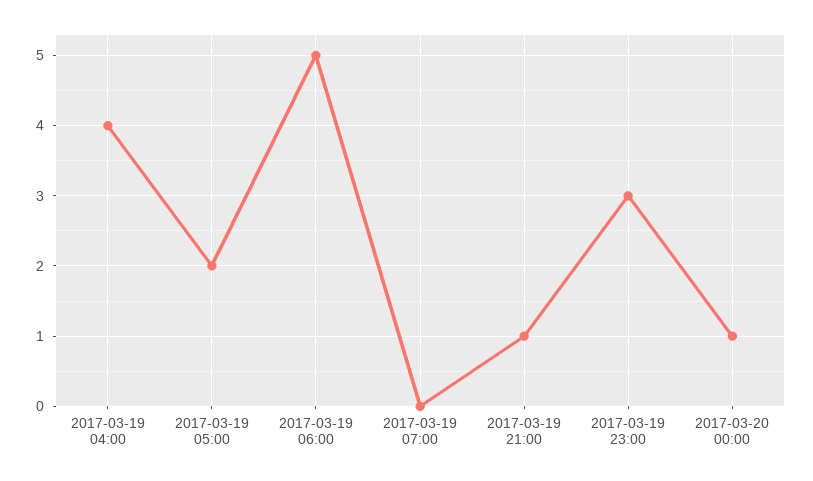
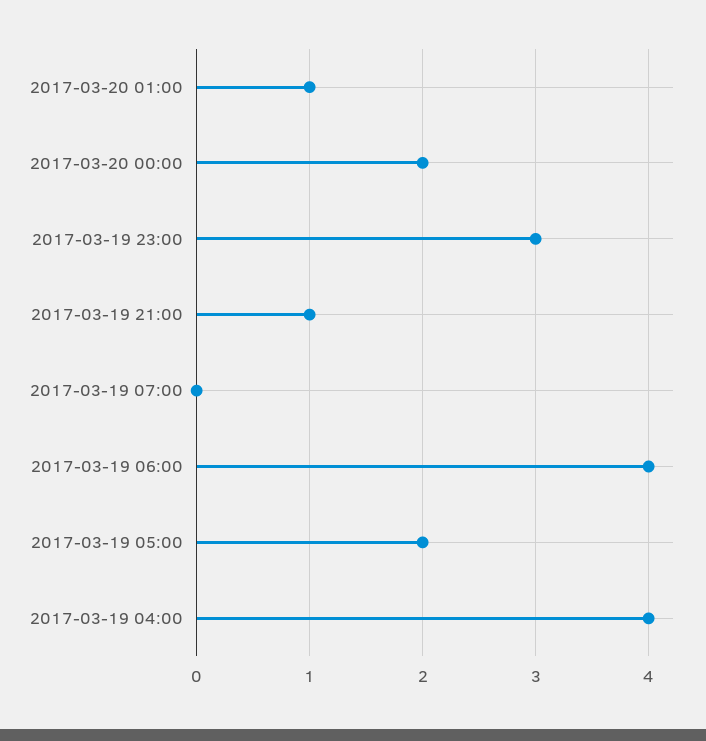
2017-03-19 06:00: 5 -> 4
2017-03-20 00:00: 1 -> 2
2017-03-20 01:00: none -> 1

